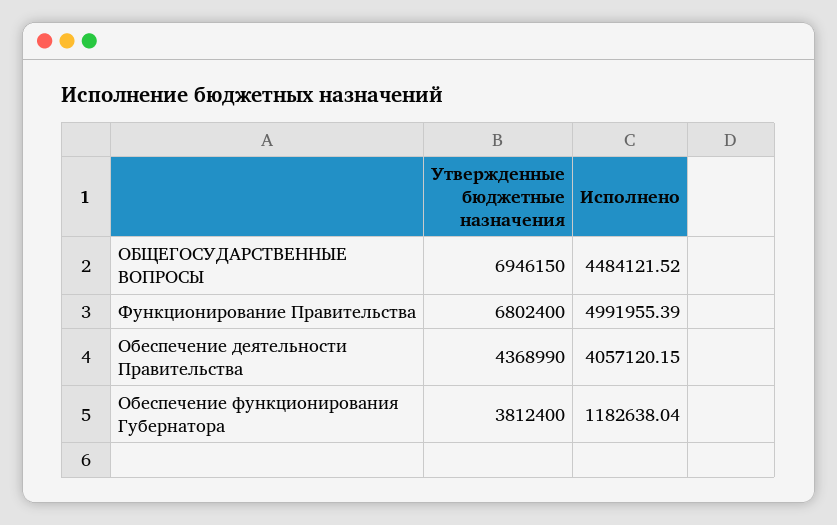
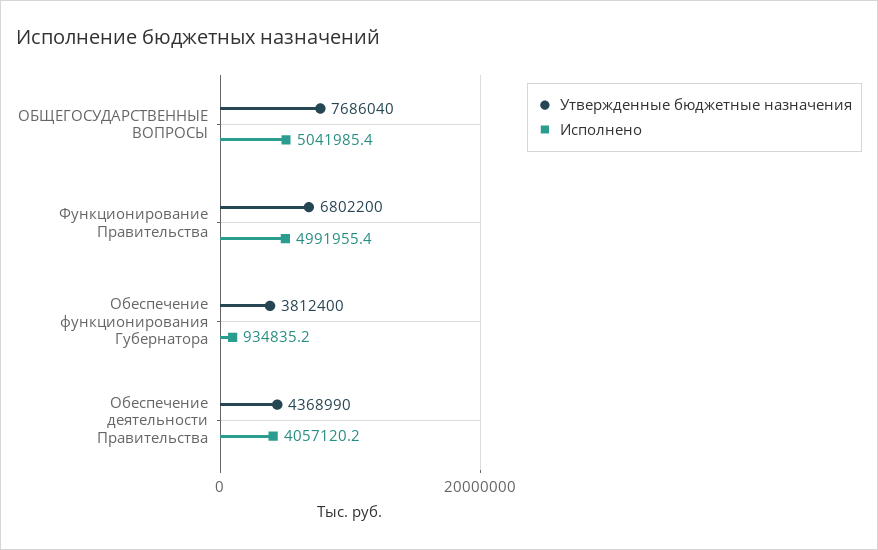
Утвержденные бюджетные назначения, ОБЩЕГОСУДАРСТВЕННЫЕ ВОПРОСЫ: 6946150 -> 7686040
Исполнено, ОБЩЕГОСУДАРСТВЕННЫЕ ВОПРОСЫ: 4484121.52 -> 5041985.4
Утвержденные бюджетные назначения, Функционирование Правительства: 6802400 -> 6802200
Исполнено, Обеспечение функционирования Губернатора: 1182638.04 -> 934835.2

